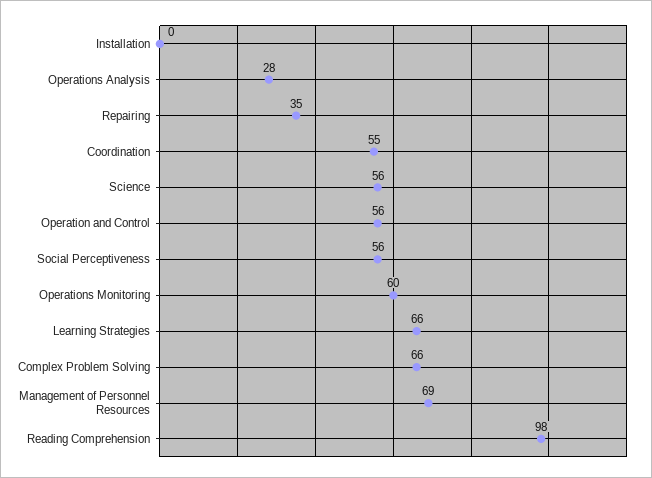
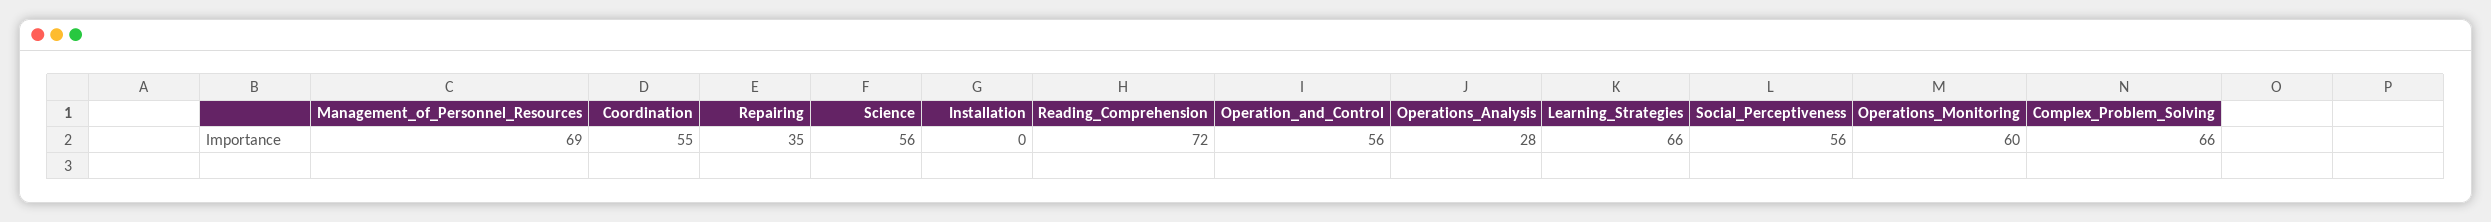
Reading Comprehension: 98 -> 72

